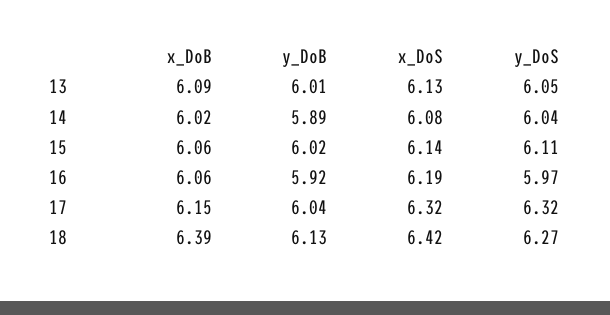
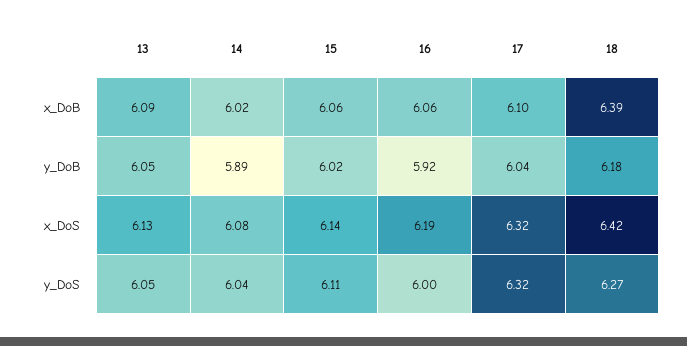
y_DoB, 13: 6.01 -> 6.05
y_DoS, 16: 5.97 -> 6
x_DoB, 17: 6.15 -> 6.1
y_DoB, 18: 6.13 -> 6.18

